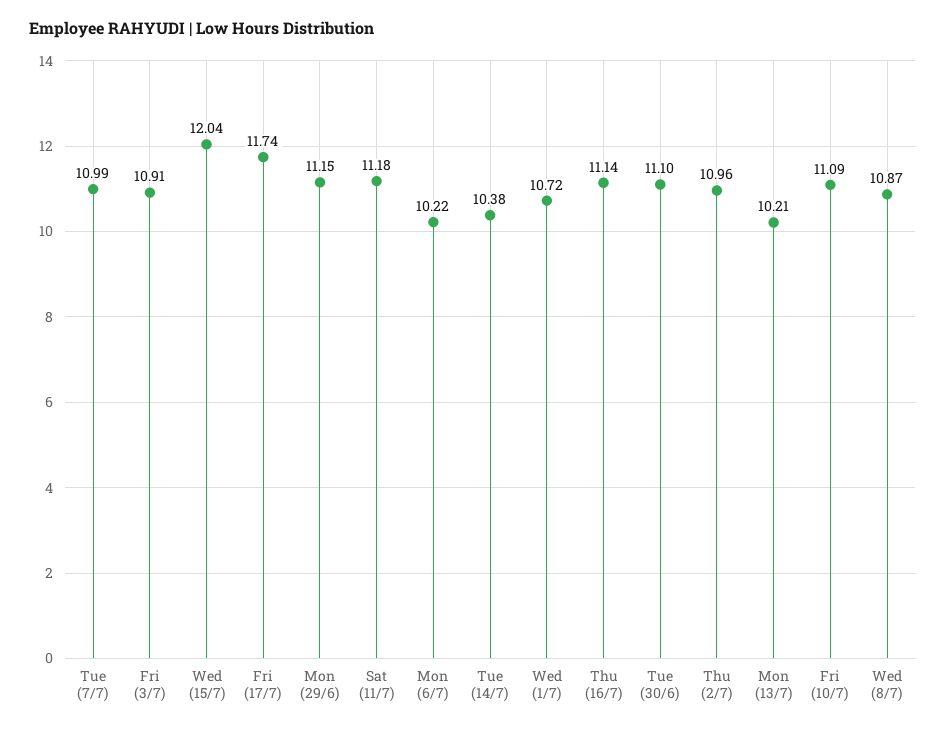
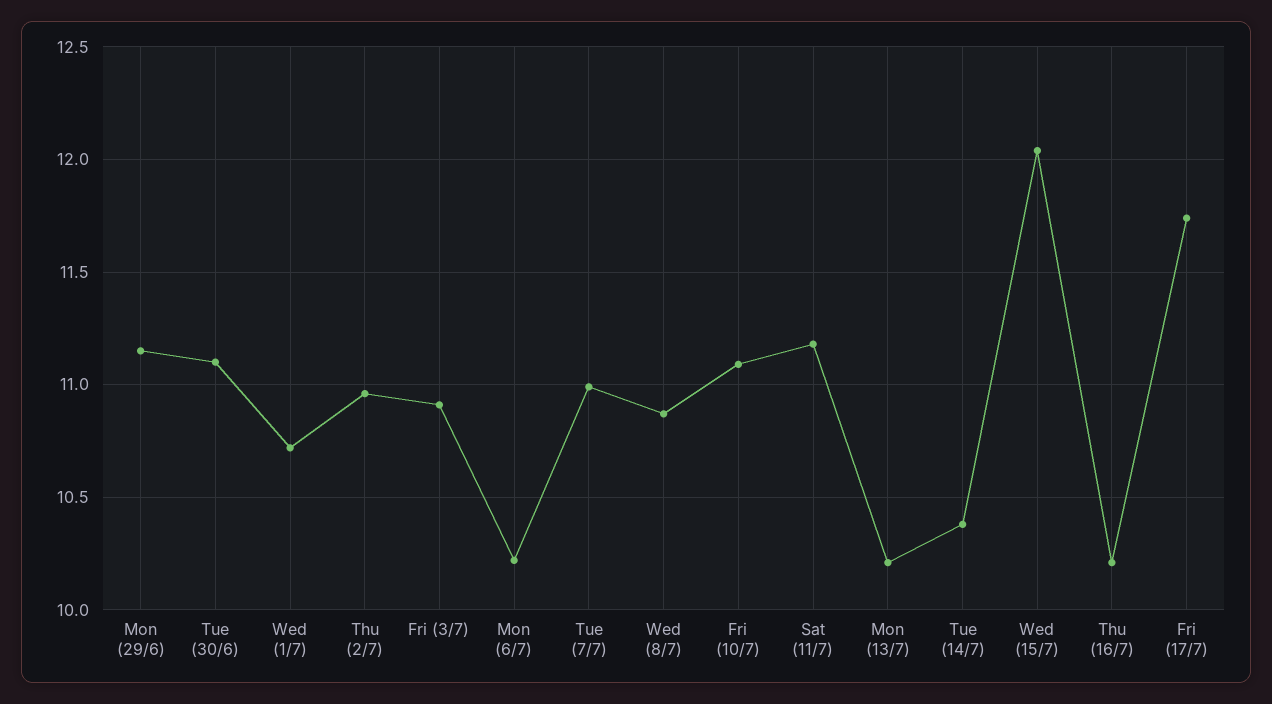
Thu (16/7): 11.14 -> 10.2

